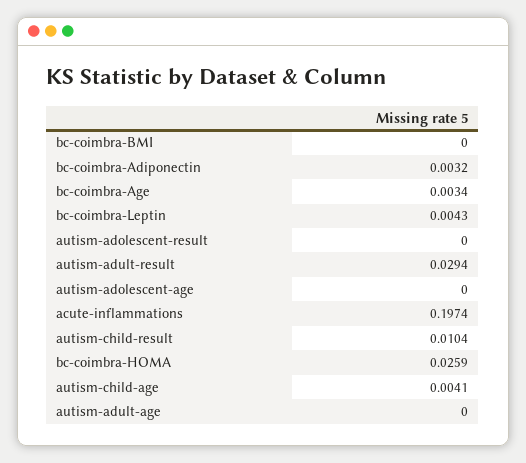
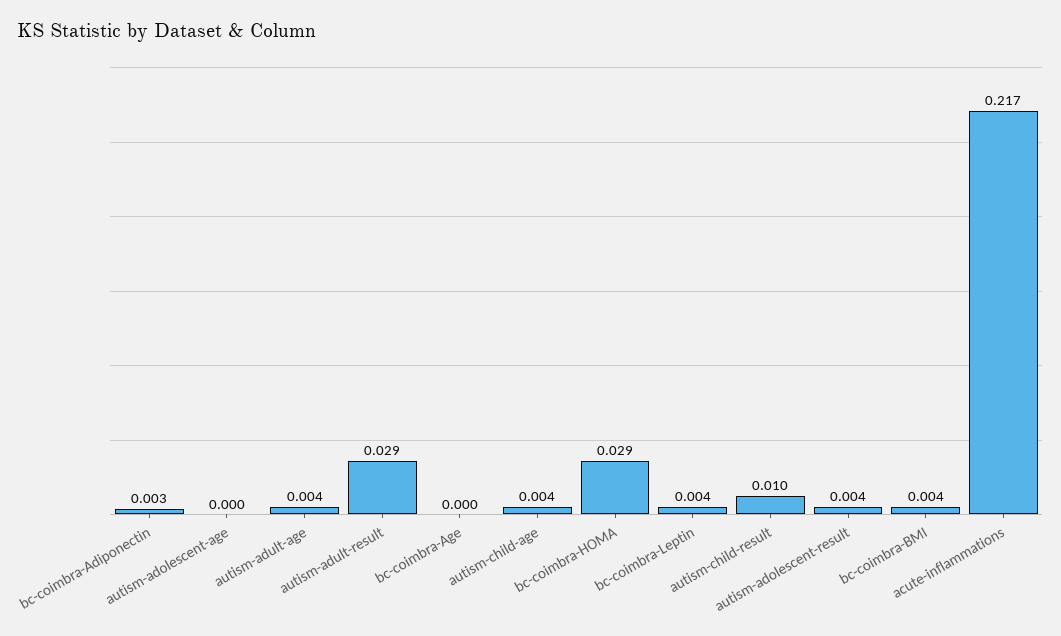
bc-coimbra-BMI: 0 -> 0.004
bc-coimbra-Age: 0.0034 -> 0
autism-adolescent-result: 0 -> 0.004
acute-inflammations: 0.1974 -> 0.217
bc-coimbra-HOMA: 0.0259 -> 0.029
autism-adult-age: 0 -> 0.004

